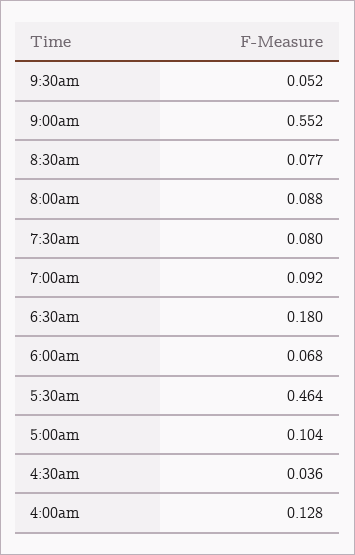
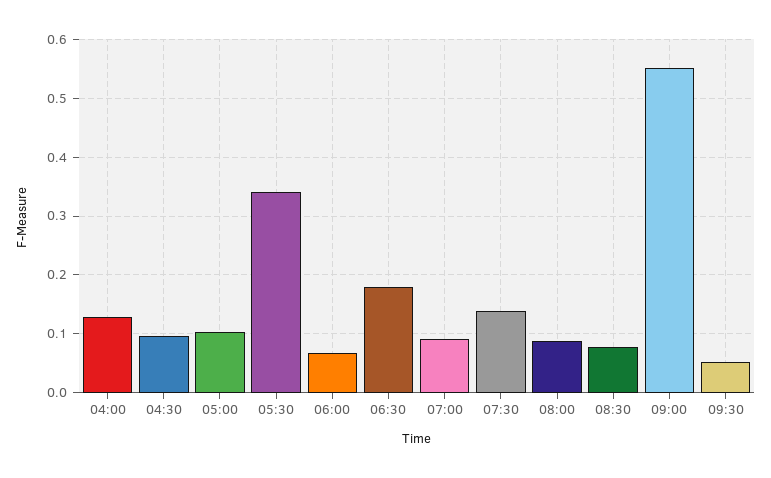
7:30am: 0.08 -> 0.14
5:30am: 0.464 -> 0.34
4:30am: 0.036 -> 0.1

